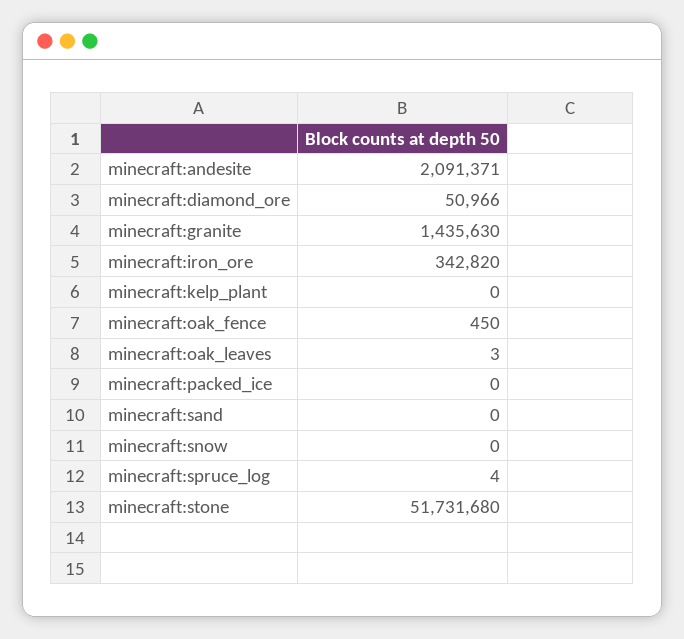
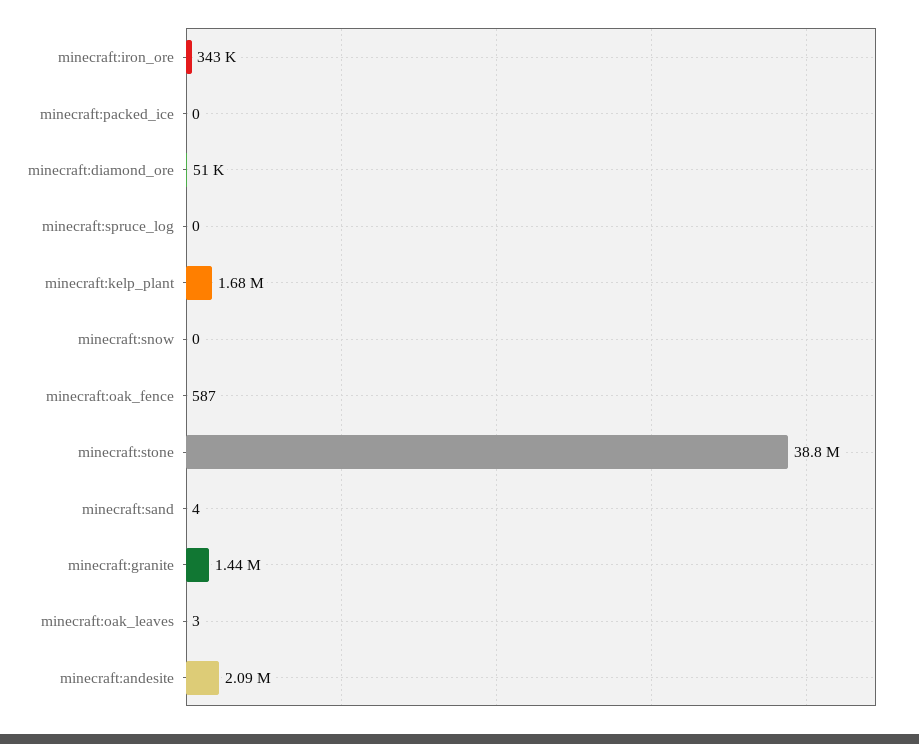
minecraft:kelp_plant: 0 -> 1680000
minecraft:oak_fence: 450 -> 587
minecraft:sand: 0 -> 4
minecraft:spruce_log: 4 -> 0
minecraft:stone: 51731680 -> 38800000

